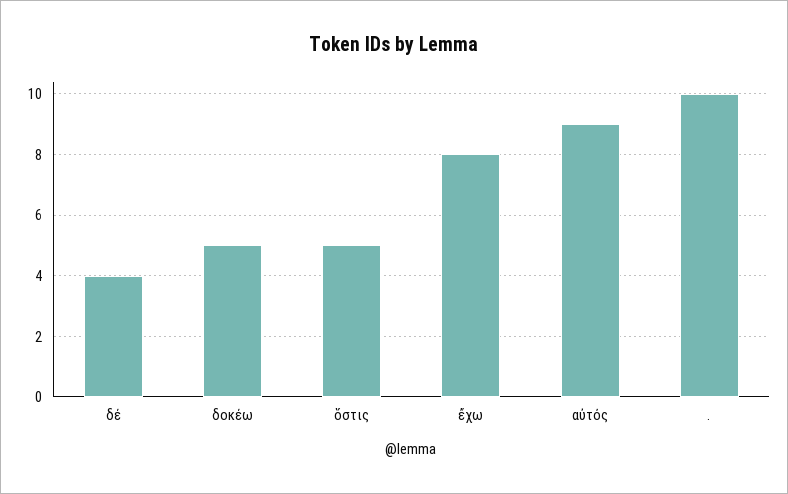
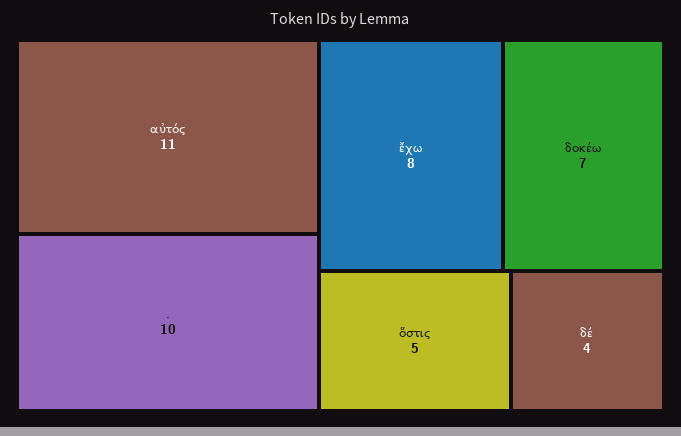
δοκέω: 5 -> 7
αὐτός: 9 -> 11

